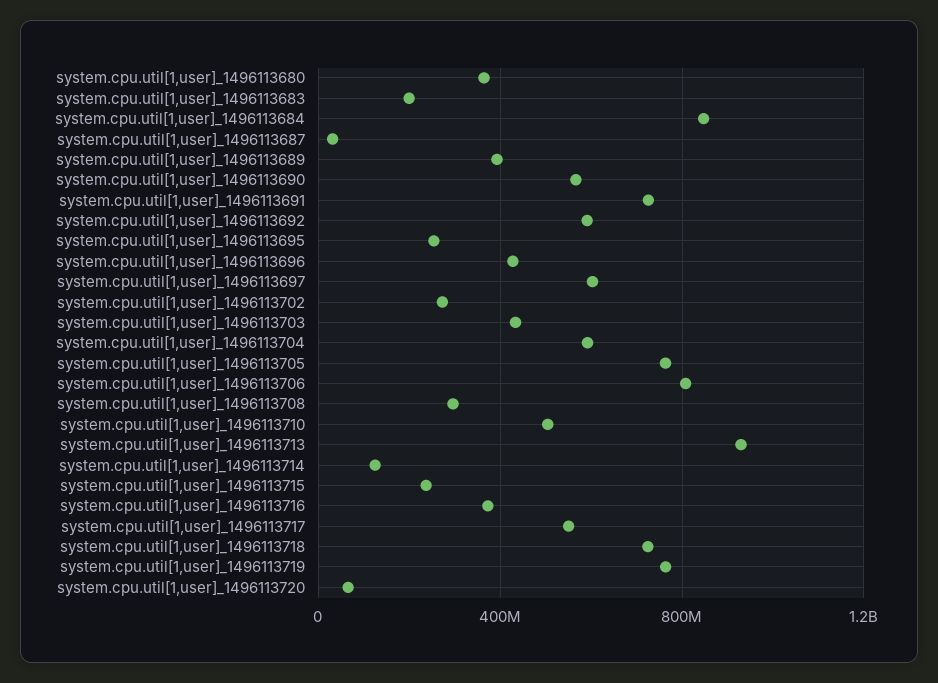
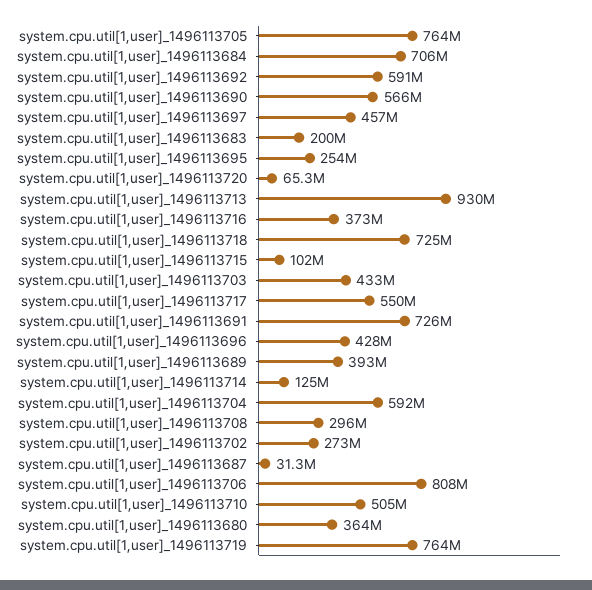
system.cpu.util[1,user]_1496113684: 850000000 -> 706000000
system.cpu.util[1,user]_1496113697: 600000000 -> 457000000
system.cpu.util[1,user]_1496113715: 250000000 -> 102000000

